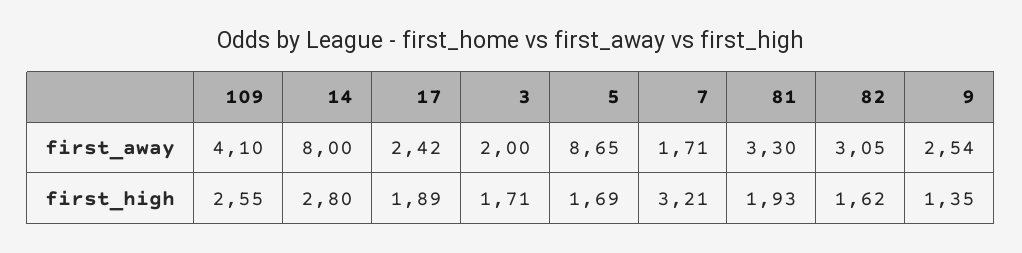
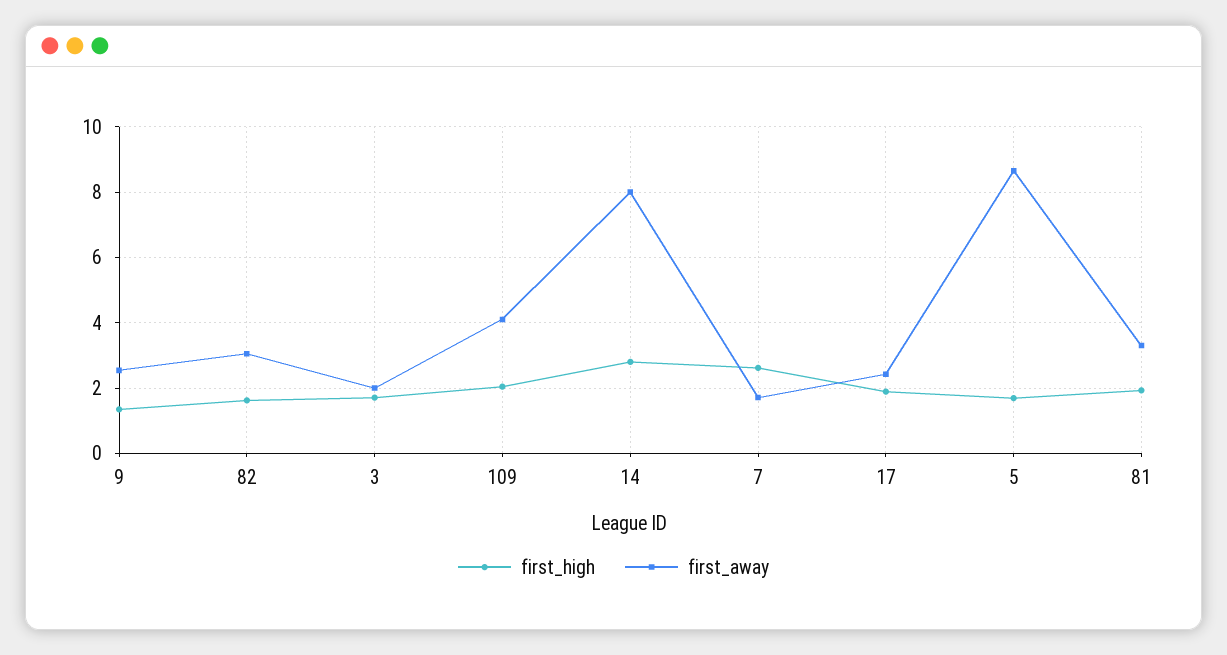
first_high, 109: 2.55 -> 2
first_high, 7: 3.21 -> 2.6

